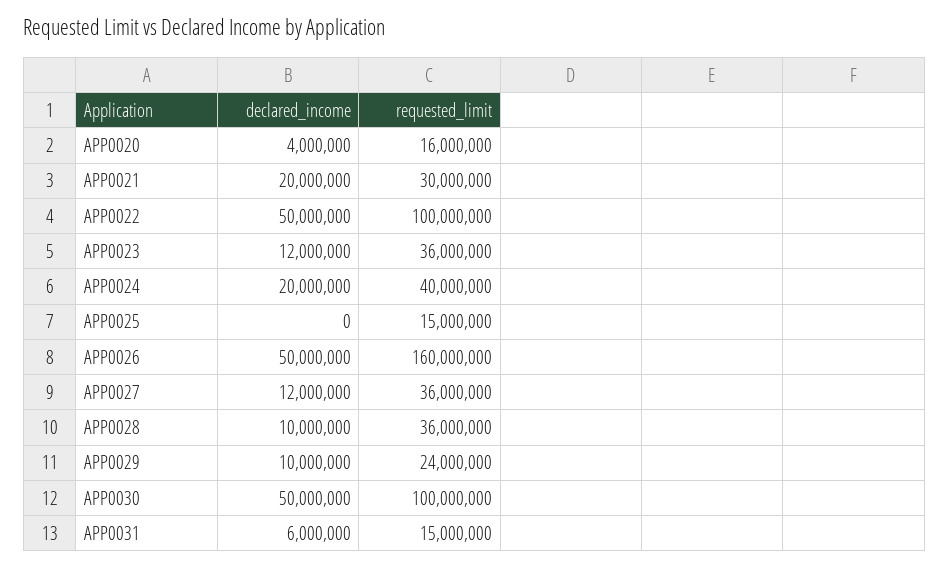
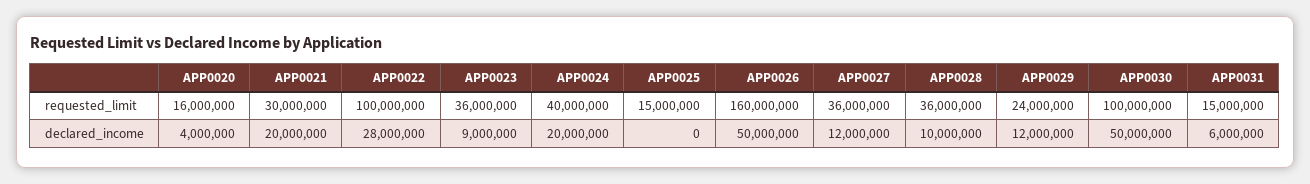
declared_income, APP0022: 50000000 -> 28000000
declared_income, APP0023: 12000000 -> 9000000
declared_income, APP0029: 10000000 -> 12000000

